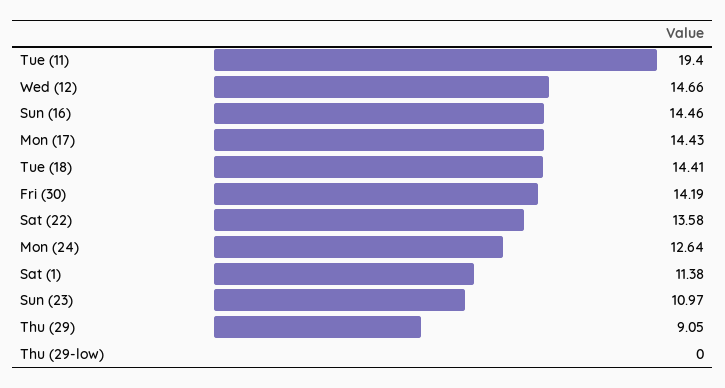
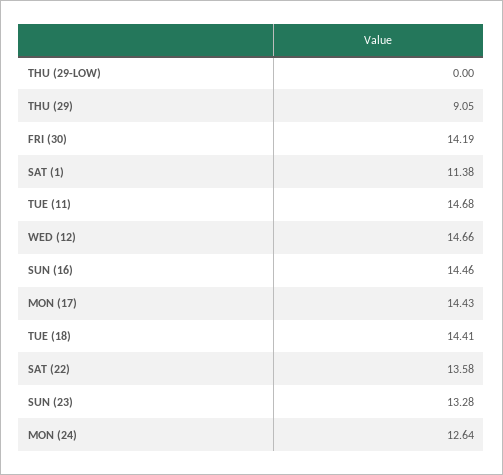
Tue (11): 19.4 -> 14.68
Sun (23): 10.97 -> 13.28

